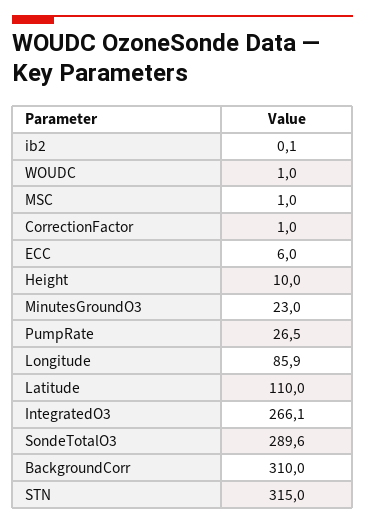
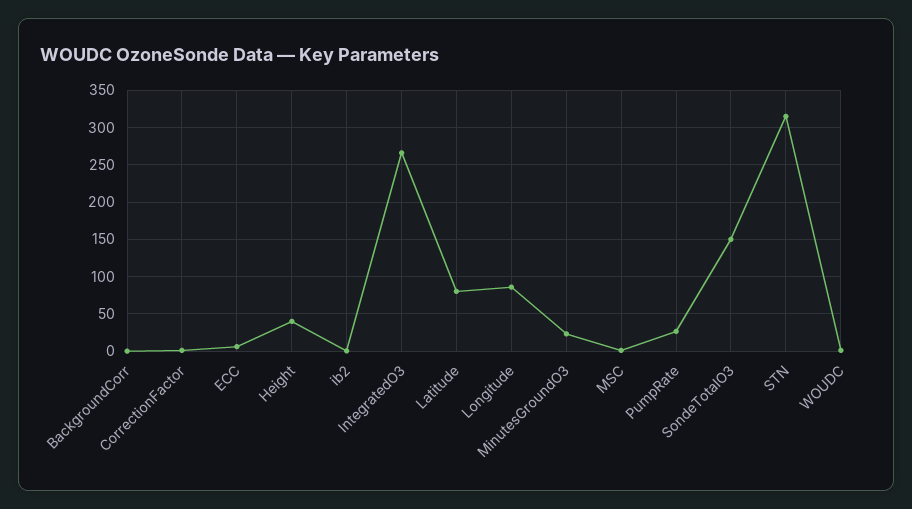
Height: 10 -> 40
Latitude: 110 -> 80
SondeTotalO3: 289.6 -> 150
BackgroundCorr: 310 -> 0

